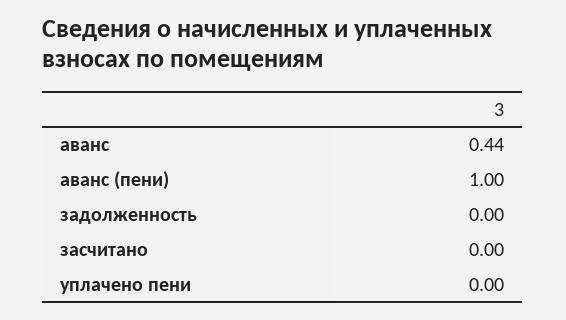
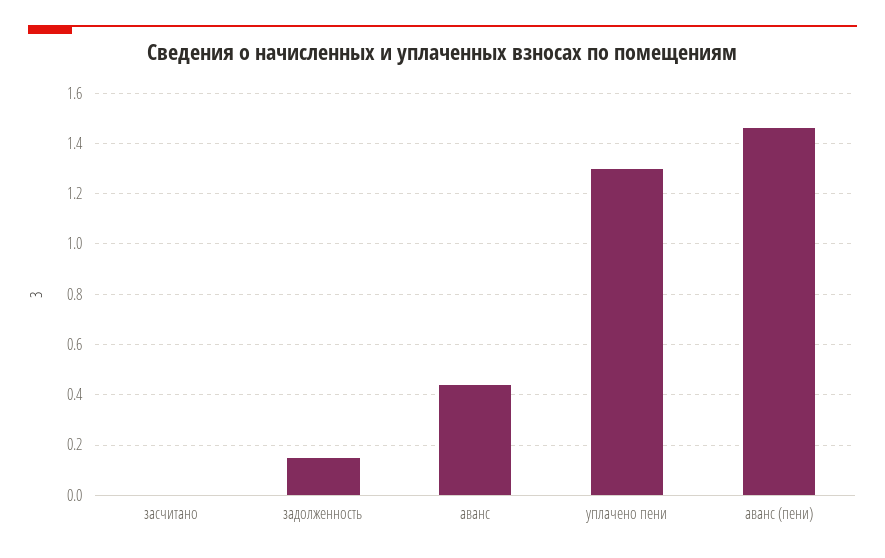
аванс (пени): 1 -> 1.45
задолженность: 0 -> 0.15
уплачено пени: 0 -> 1.3

